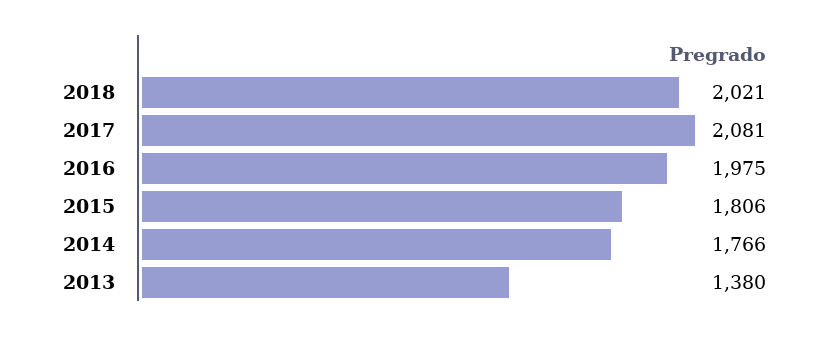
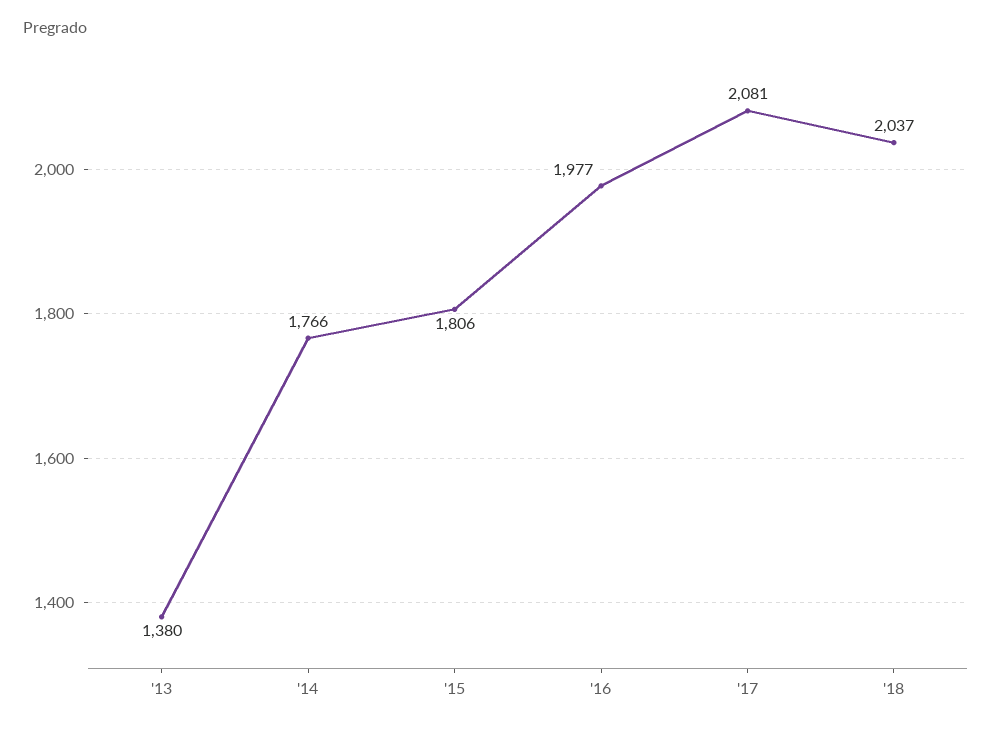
2018: 2021 -> 2037
2016: 1975 -> 1977

